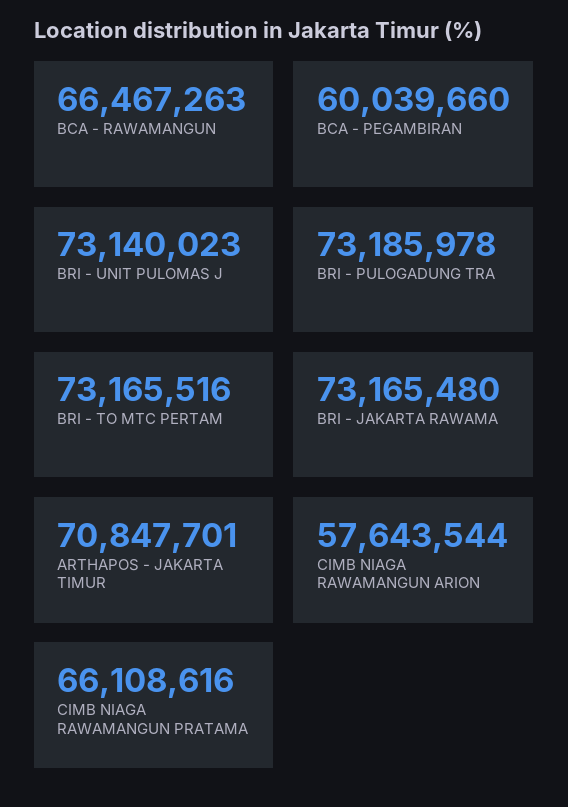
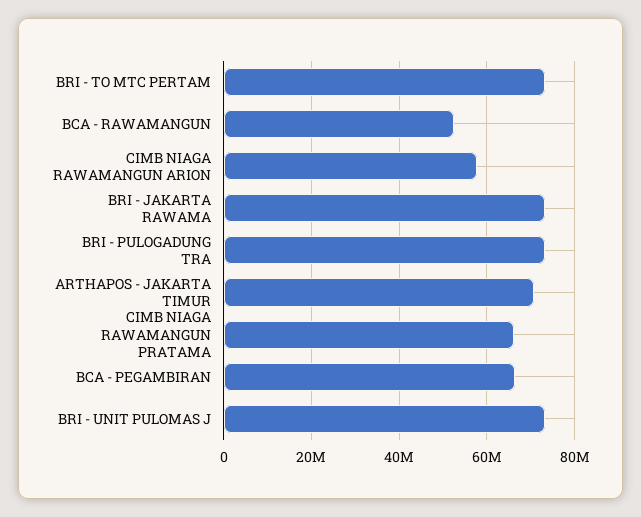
BCA - RAWAMANGUN: 66467263 -> 52000000
BCA - PEGAMBIRAN: 60039660 -> 66000000

